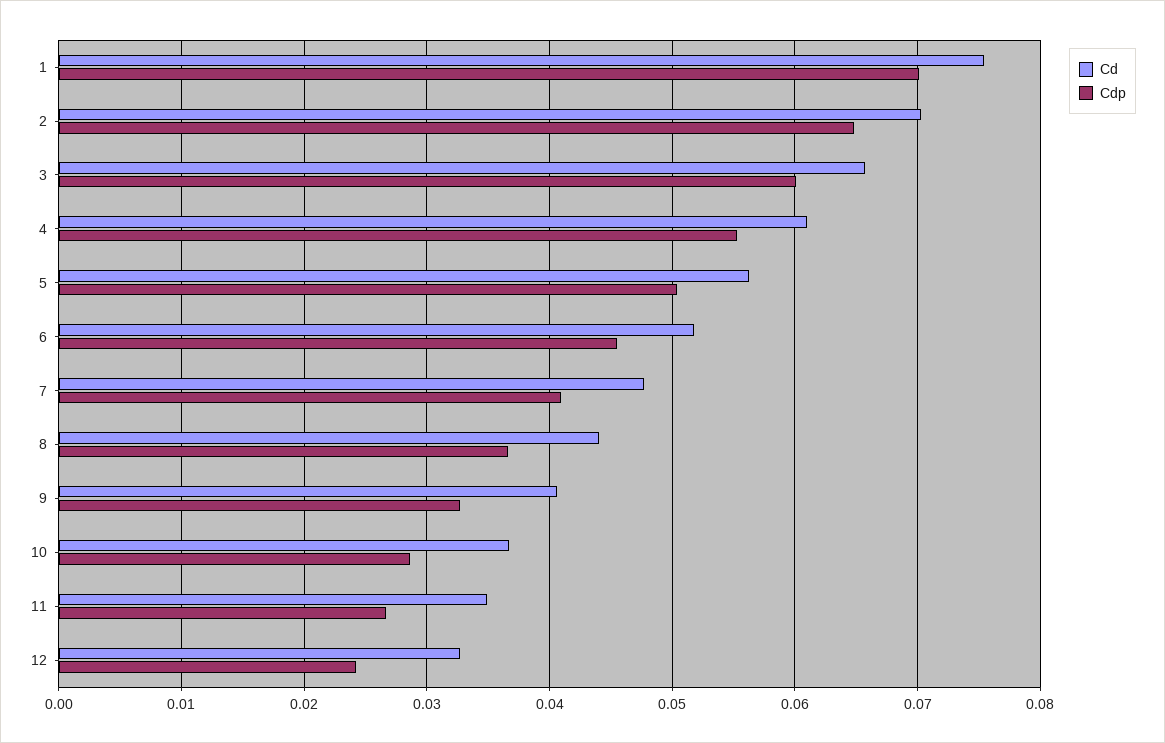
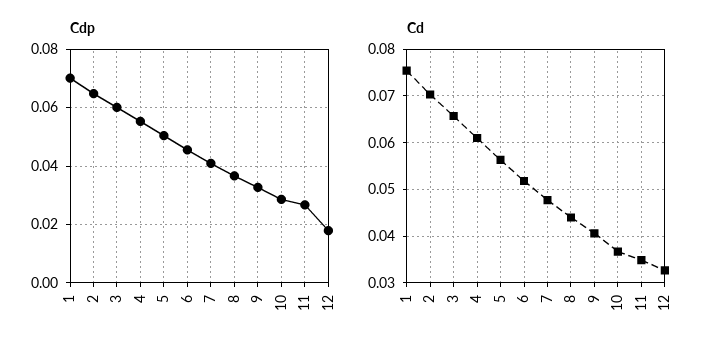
Cdp, 12: 0.024 -> 0.0175

